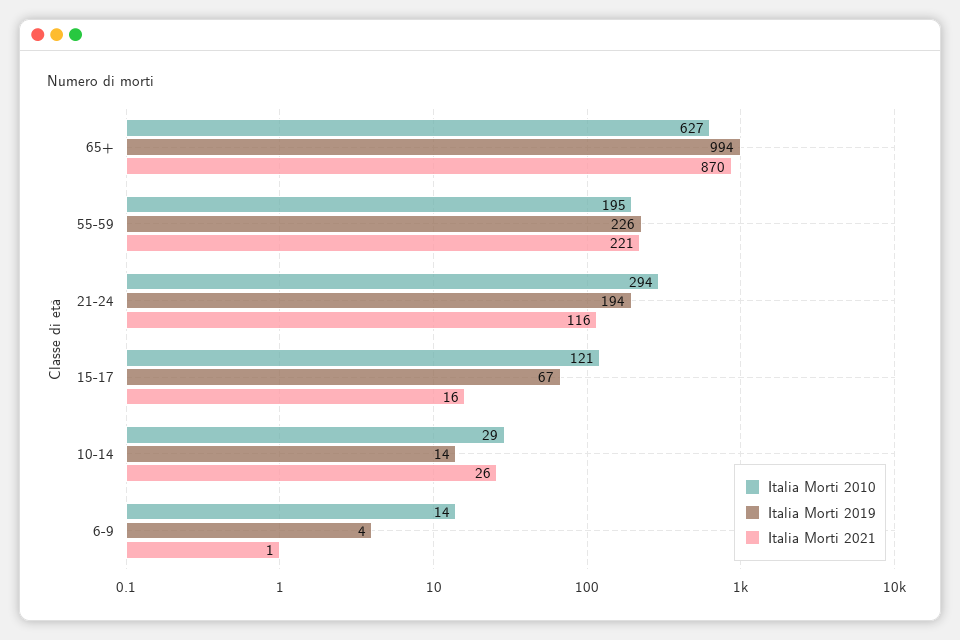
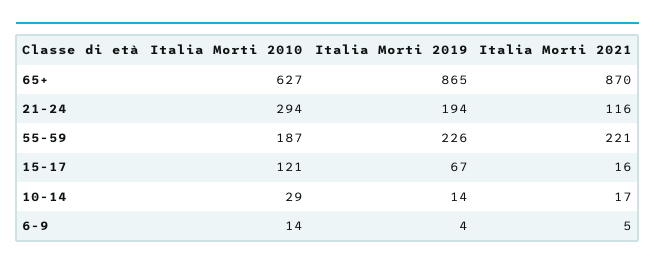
Italia Morti 2019, 65+: 994 -> 865
Italia Morti 2010, 55-59: 195 -> 187
Italia Morti 2021, 10-14: 26 -> 17
Italia Morti 2021, 6-9: 1 -> 5

